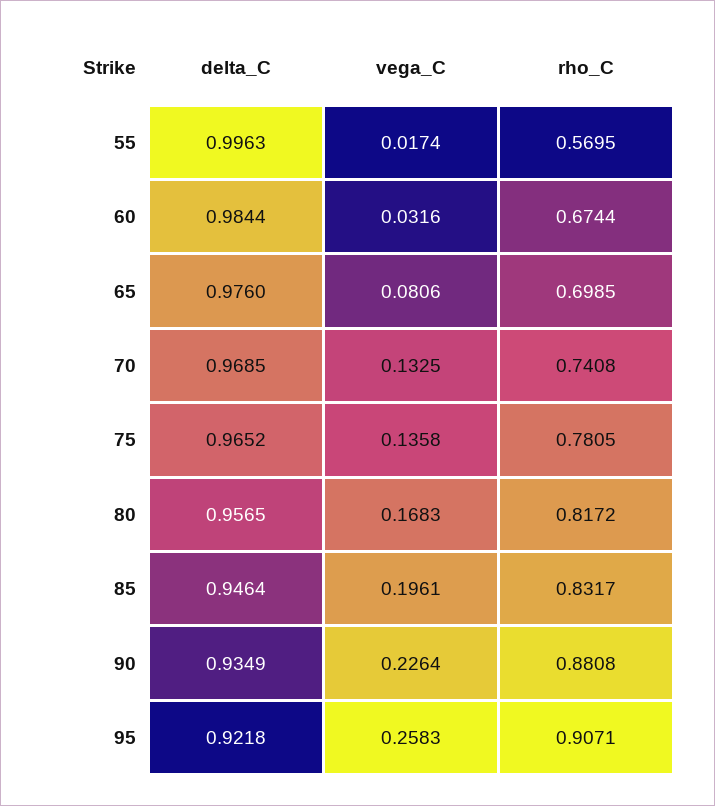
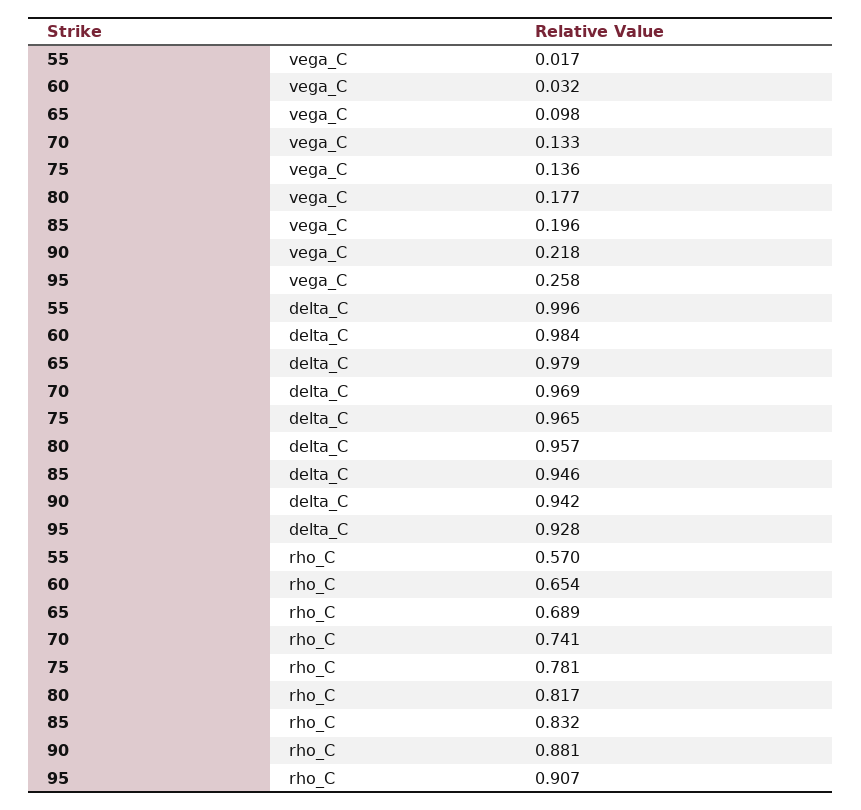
rho_C, 60: 0.6744 -> 0.654
delta_C, 65: 0.976 -> 0.979
vega_C, 65: 0.0806 -> 0.098
rho_C, 65: 0.6985 -> 0.689
vega_C, 80: 0.1683 -> 0.177
delta_C, 90: 0.9349 -> 0.942
vega_C, 90: 0.2264 -> 0.218
delta_C, 95: 0.9218 -> 0.928

